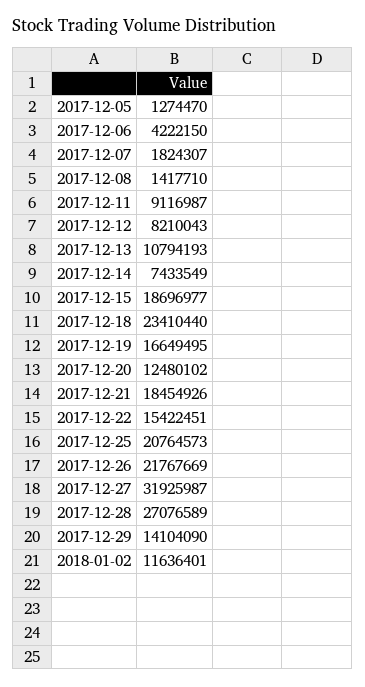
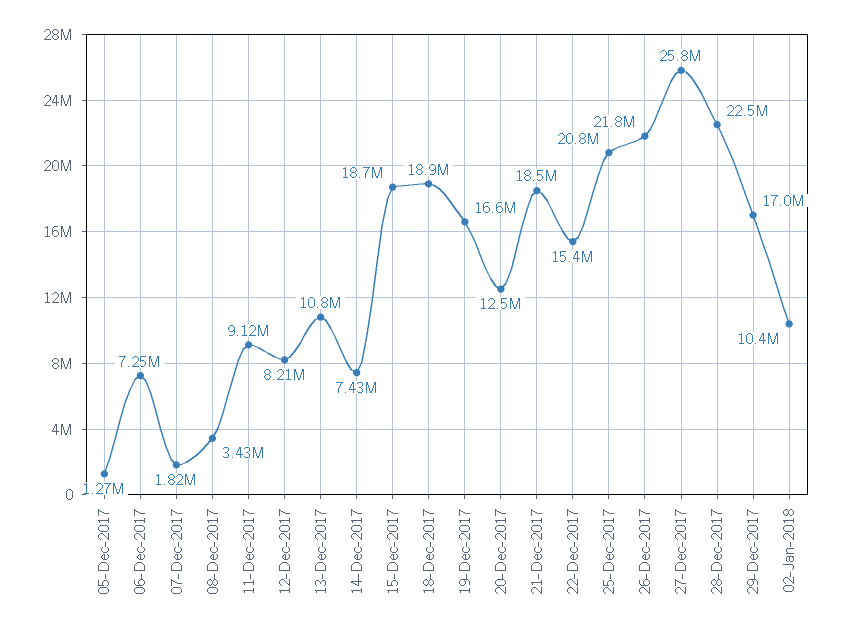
2017-12-06: 4222150 -> 7250000
2017-12-08: 1417710 -> 3430000
2017-12-18: 23410440 -> 18900000
2017-12-27: 31925987 -> 25800000
2017-12-28: 27076589 -> 22500000
2017-12-29: 14104090 -> 17000000
2018-01-02: 11636401 -> 10400000

